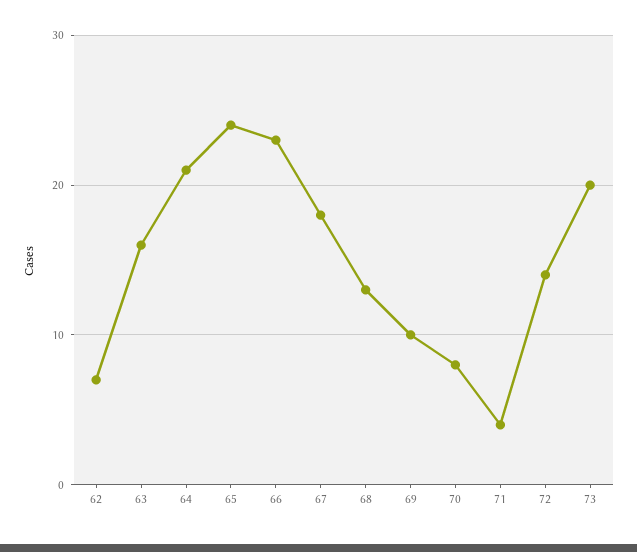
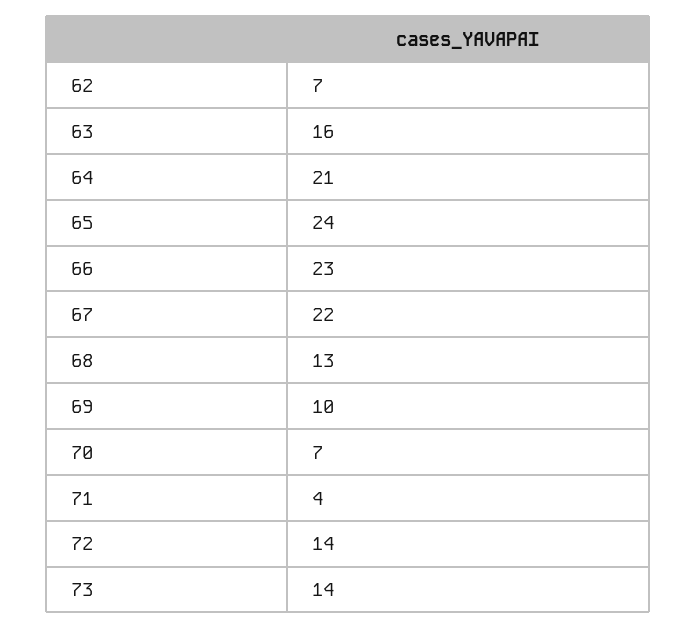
67: 18 -> 22
70: 8 -> 7
73: 20 -> 14

